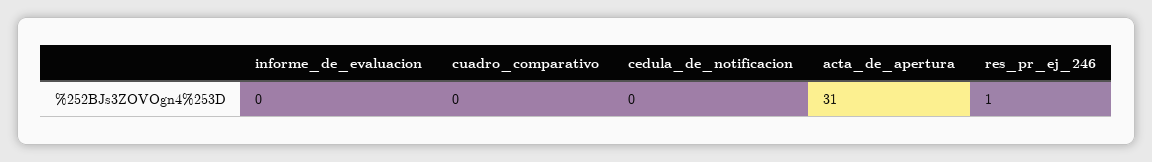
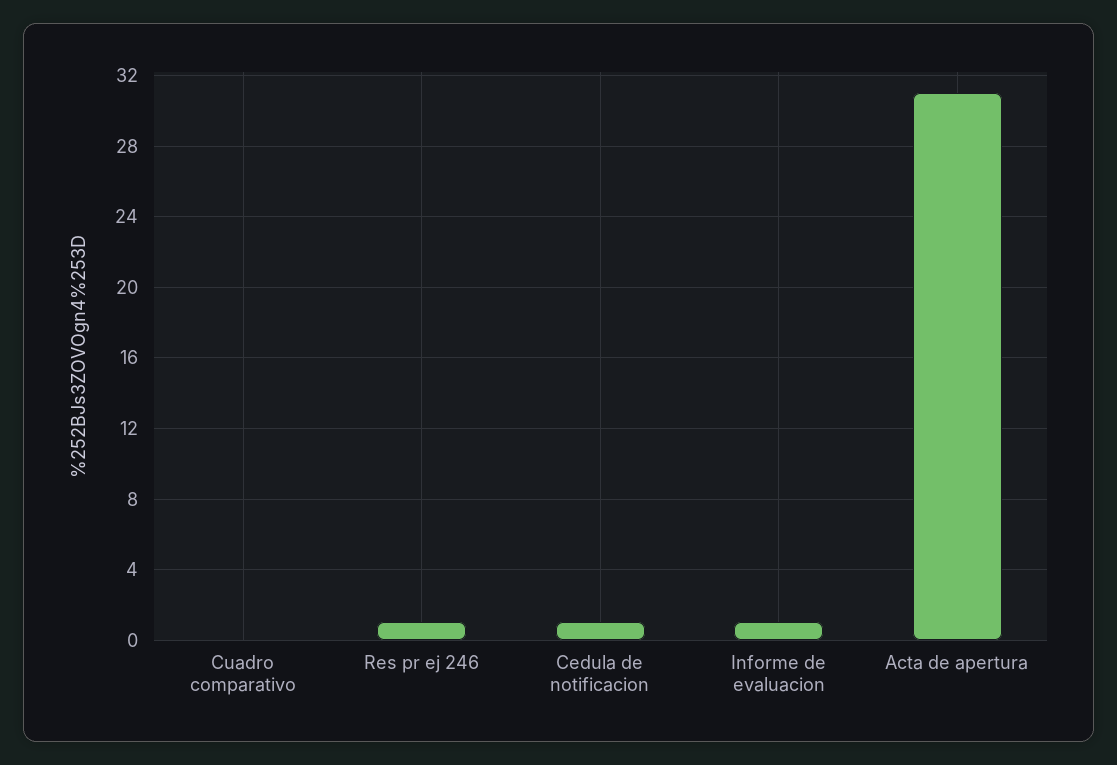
informe_de_evaluacion: 0 -> 1
cedula_de_notificacion: 0 -> 1

